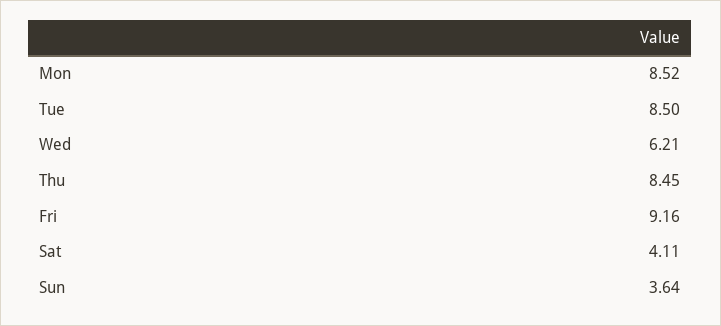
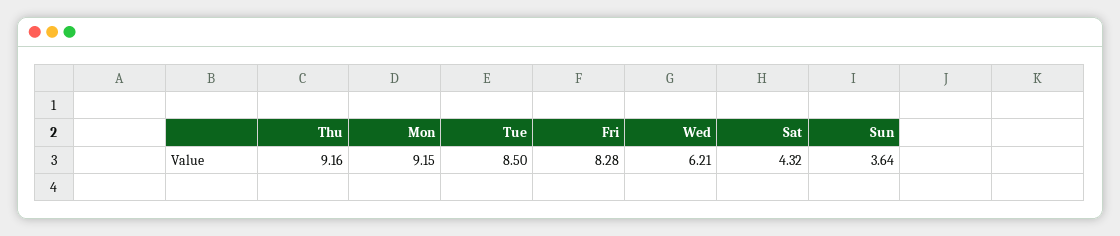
Mon: 8.52 -> 9.15
Thu: 8.45 -> 9.16
Fri: 9.16 -> 8.28
Sat: 4.11 -> 4.32

